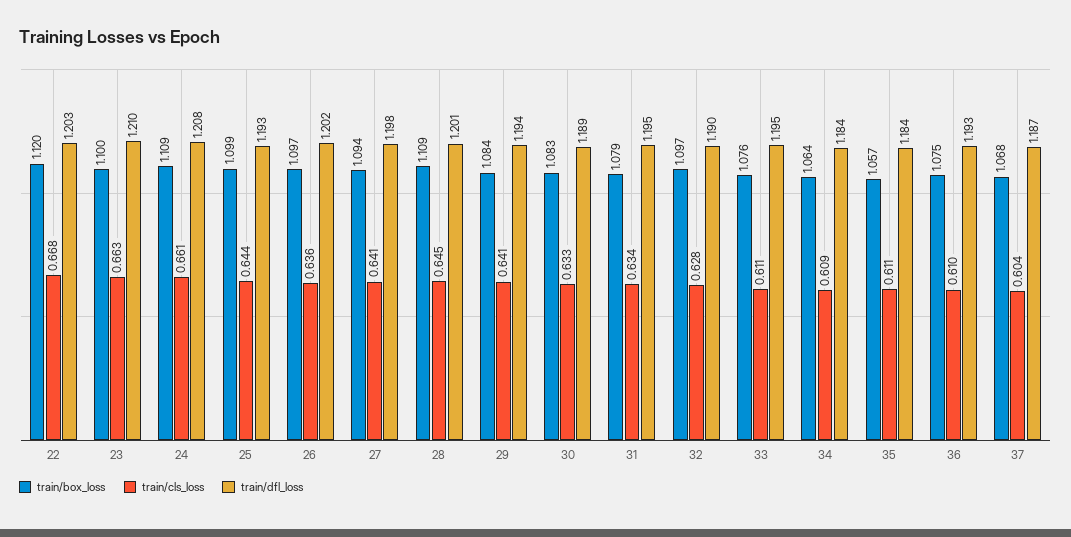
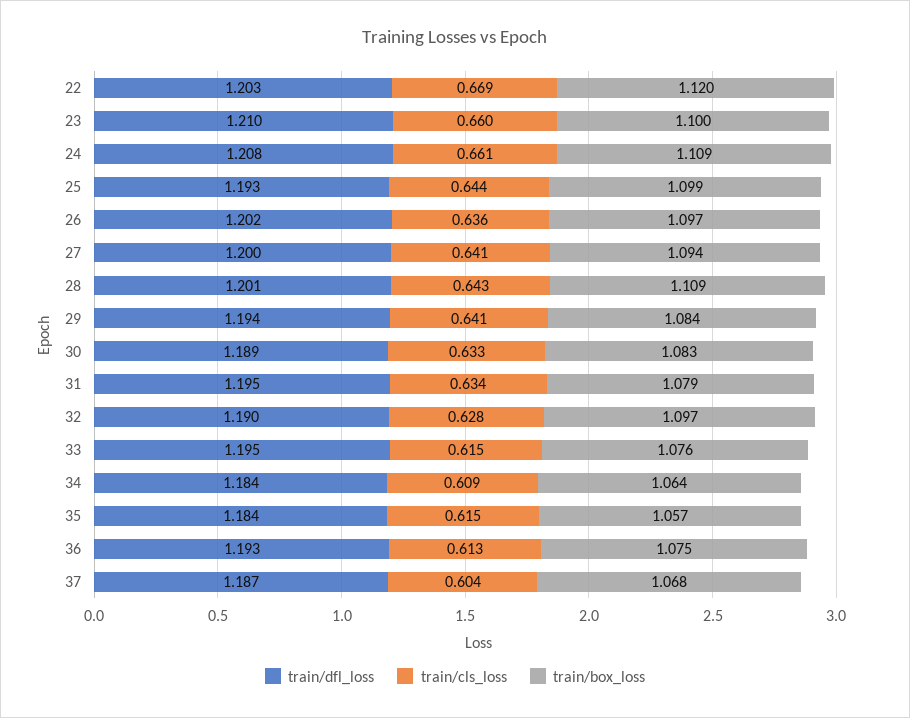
train/cls_loss, 22: 0.668 -> 0.669
train/cls_loss, 23: 0.663 -> 0.66
train/dfl_loss, 27: 1.198 -> 1.2
train/cls_loss, 28: 0.645 -> 0.643
train/cls_loss, 33: 0.611 -> 0.615
train/cls_loss, 35: 0.611 -> 0.615
train/cls_loss, 36: 0.61 -> 0.613

